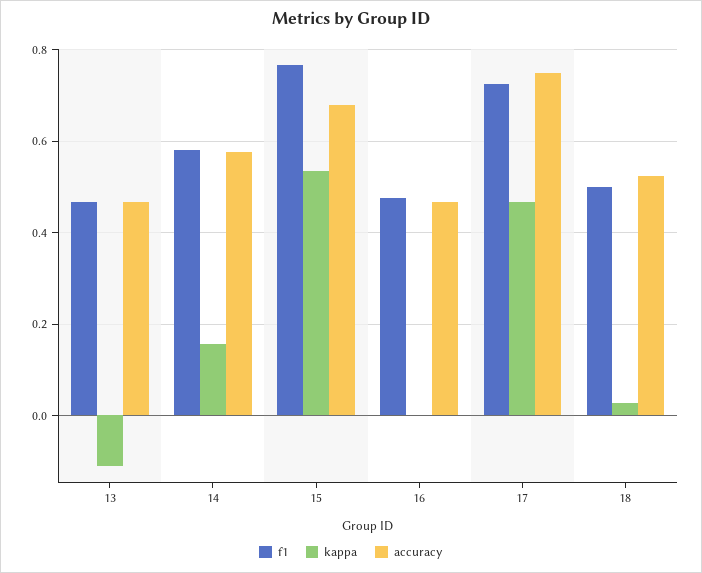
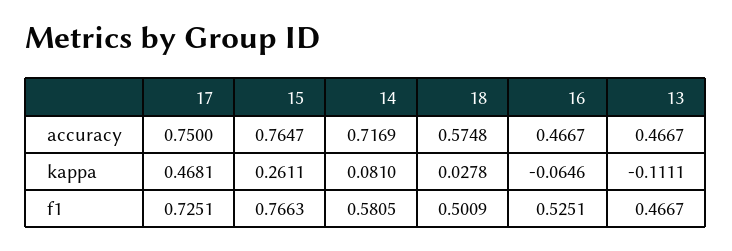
kappa, 14: 0.16 -> 0.081
accuracy, 14: 0.58 -> 0.7169
kappa, 15: 0.54 -> 0.2611
accuracy, 15: 0.68 -> 0.7647
f1, 16: 0.48 -> 0.5251
kappa, 16: 0 -> -0.0646
accuracy, 18: 0.52 -> 0.5748

